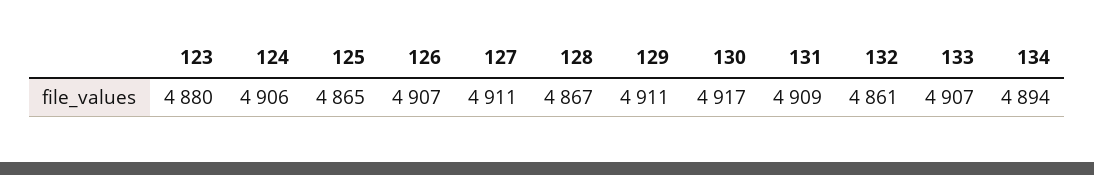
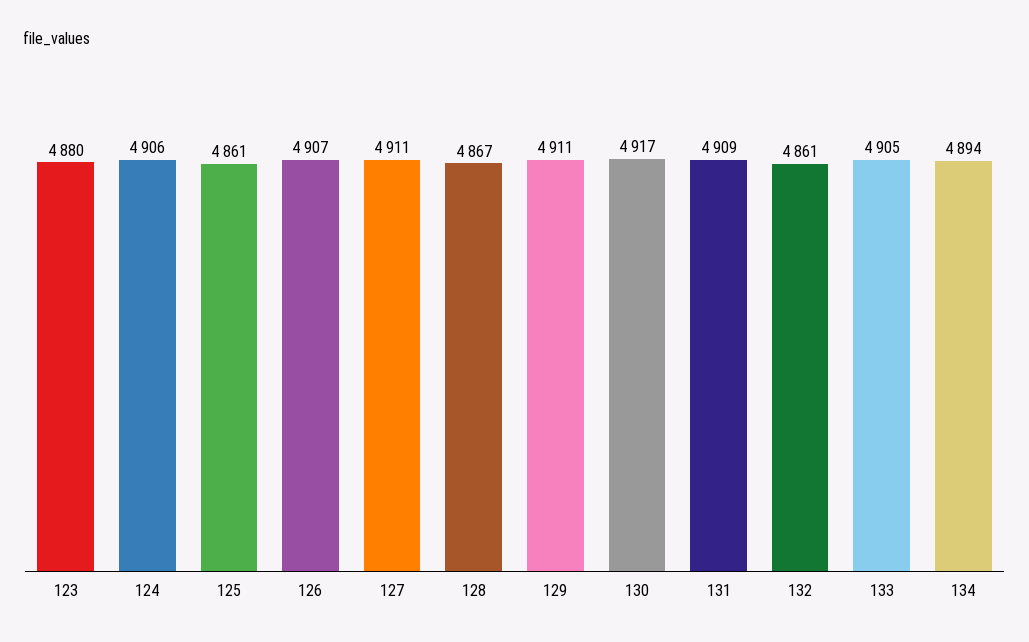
125: 4865 -> 4861
133: 4907 -> 4905

